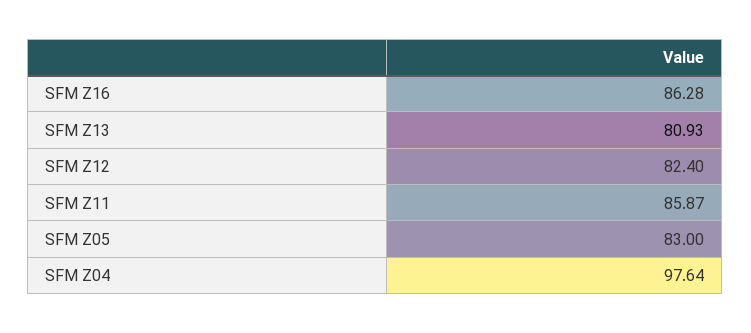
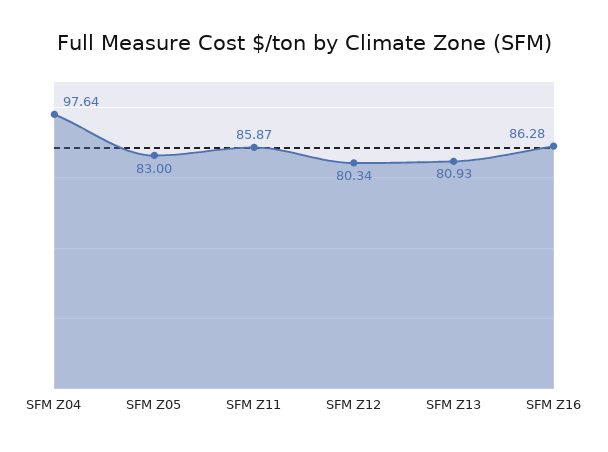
SFM Z12: 82.4 -> 80.34

